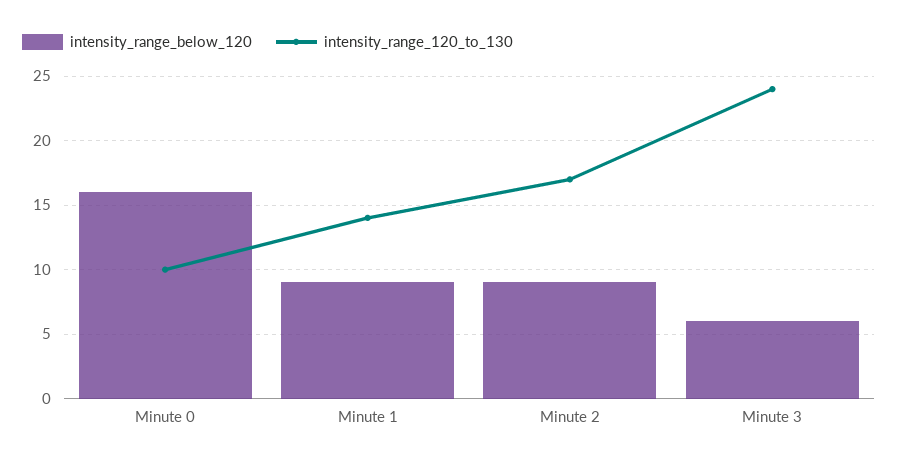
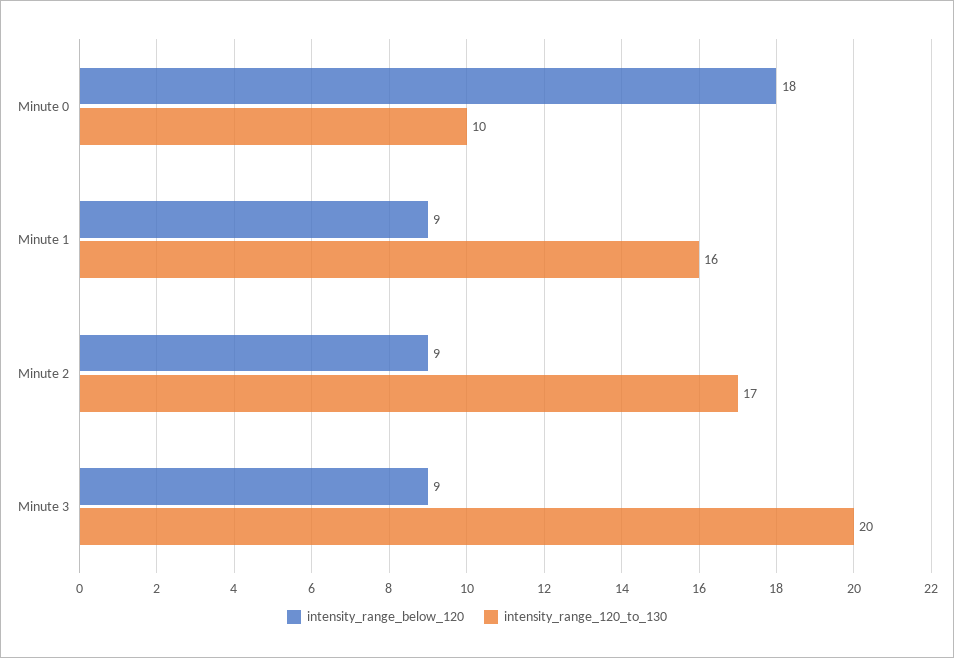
intensity_range_below_120, Minute 0: 16 -> 18
intensity_range_120_to_130, Minute 1: 14 -> 16
intensity_range_below_120, Minute 3: 6 -> 9
intensity_range_120_to_130, Minute 3: 24 -> 20

